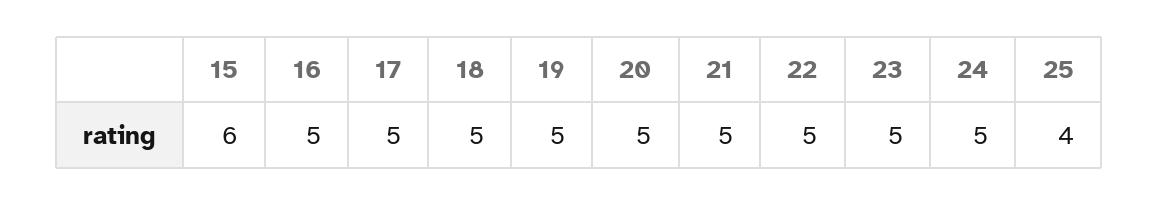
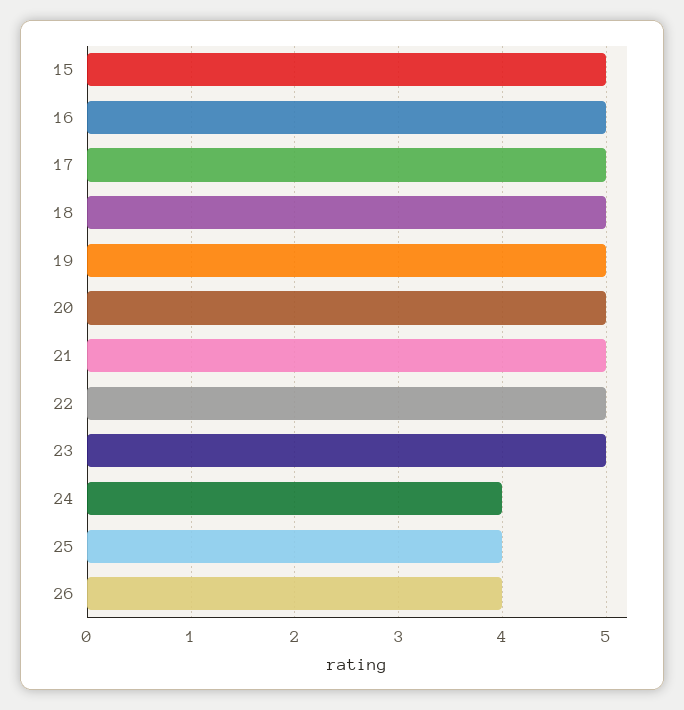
15: 6 -> 5
24: 5 -> 4
26: none -> 4

